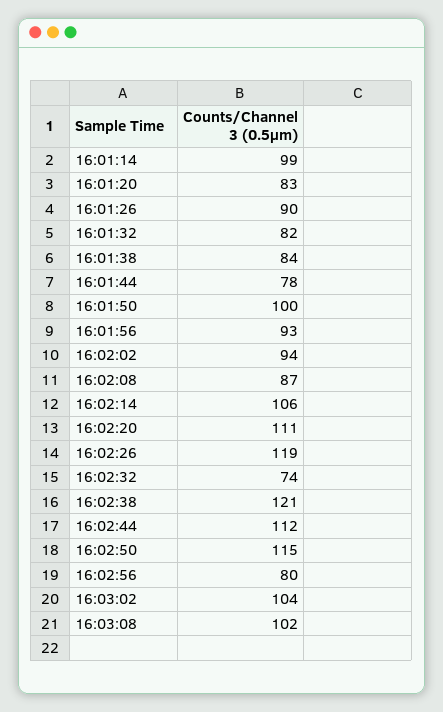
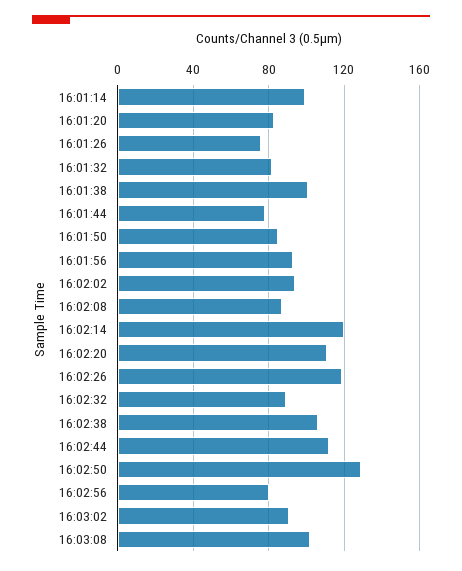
16:01:26: 90 -> 75
16:01:38: 84 -> 100
16:01:50: 100 -> 85
16:02:14: 106 -> 120
16:02:32: 74 -> 90
16:02:38: 121 -> 105
16:02:50: 115 -> 130
16:03:02: 104 -> 90

